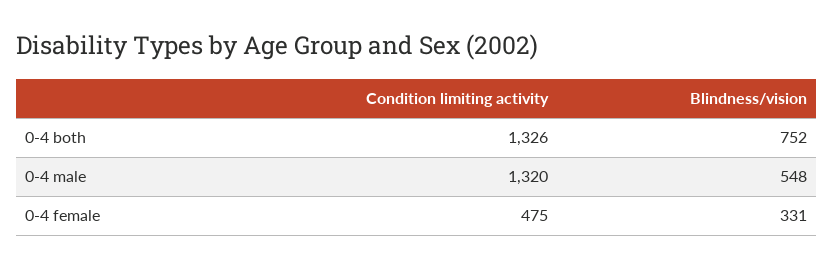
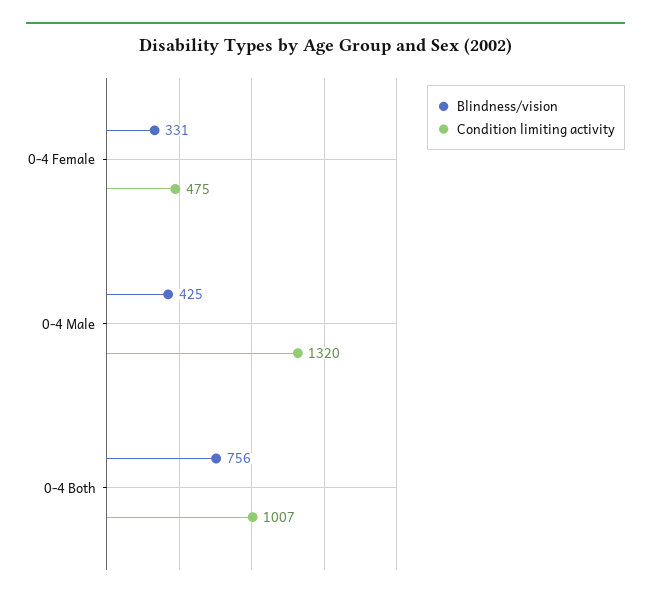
Condition limiting activity, 0-4 both: 1326 -> 1007
Blindness/vision, 0-4 both: 752 -> 756
Blindness/vision, 0-4 male: 548 -> 425

